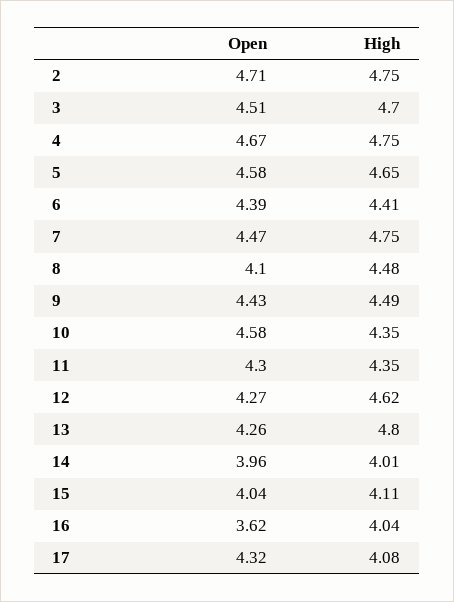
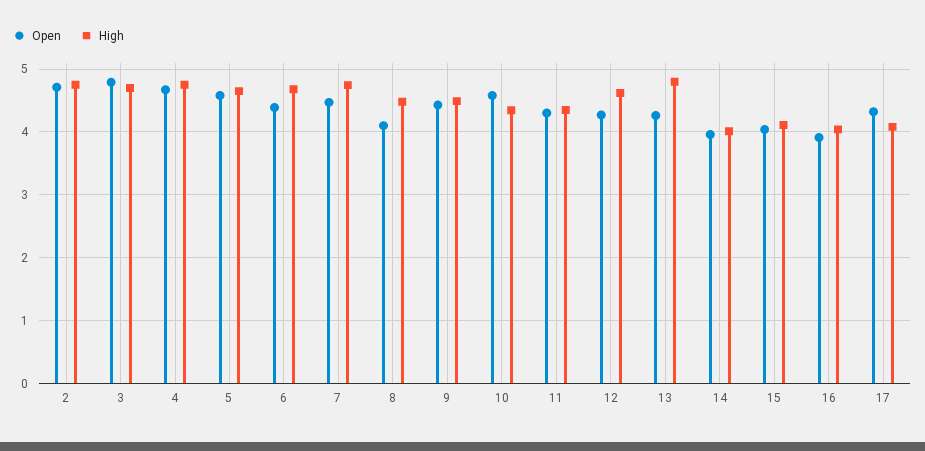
Open, 3: 4.51 -> 4.8
High, 6: 4.41 -> 4.7
Open, 16: 3.62 -> 3.9

